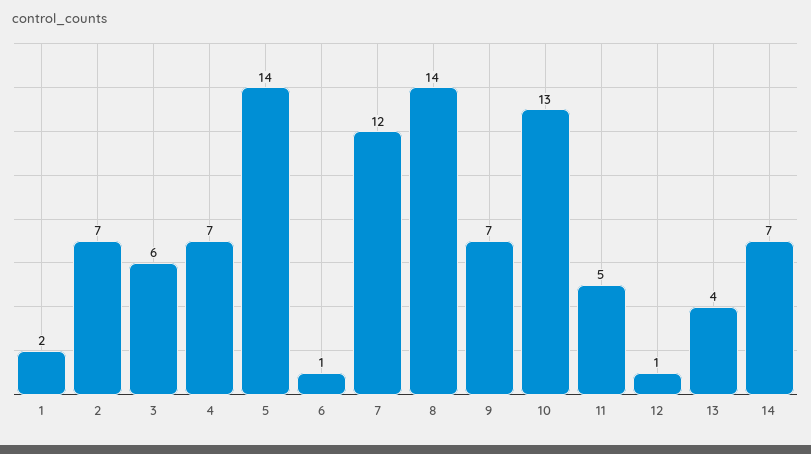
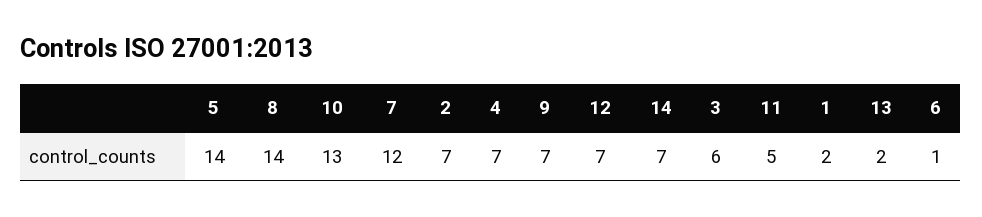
12: 1 -> 7
13: 4 -> 2

